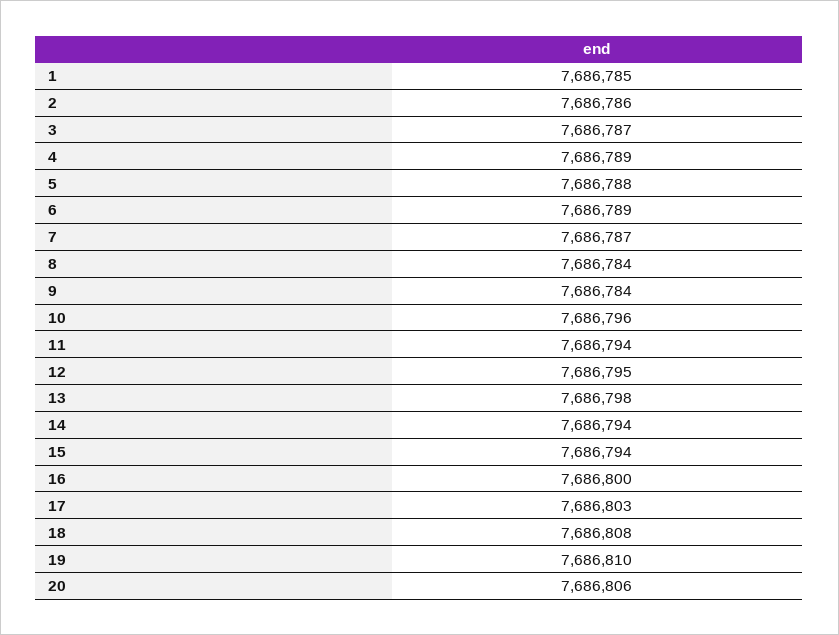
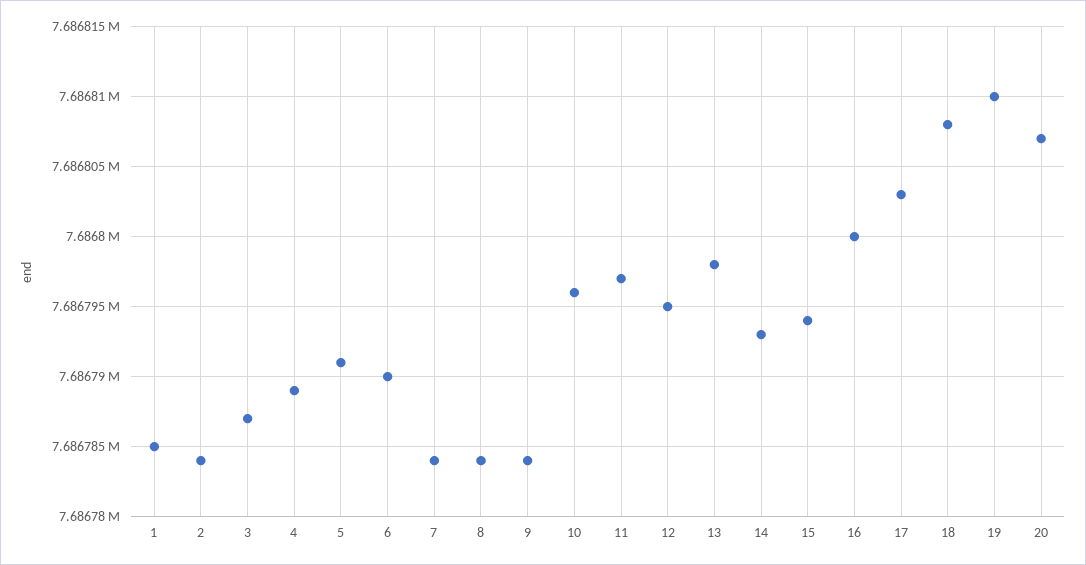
2: 7686786 -> 7686784
5: 7686788 -> 7686791
6: 7686789 -> 7686790
7: 7686787 -> 7686784
11: 7686794 -> 7686797
14: 7686794 -> 7686793
20: 7686806 -> 7686807

